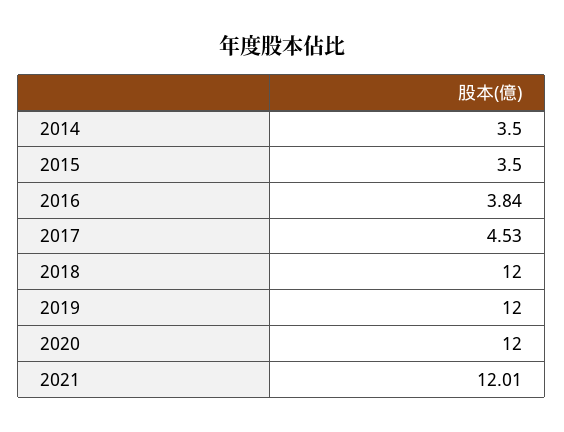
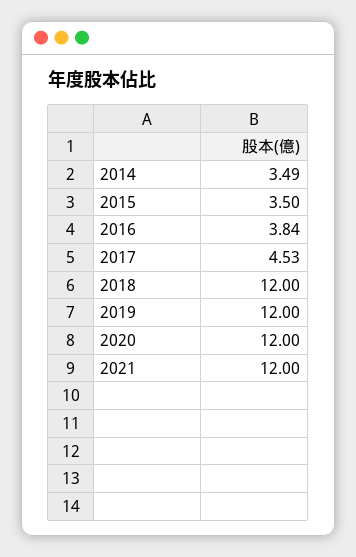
2014: 3.5 -> 3.49
2021: 12.01 -> 12

